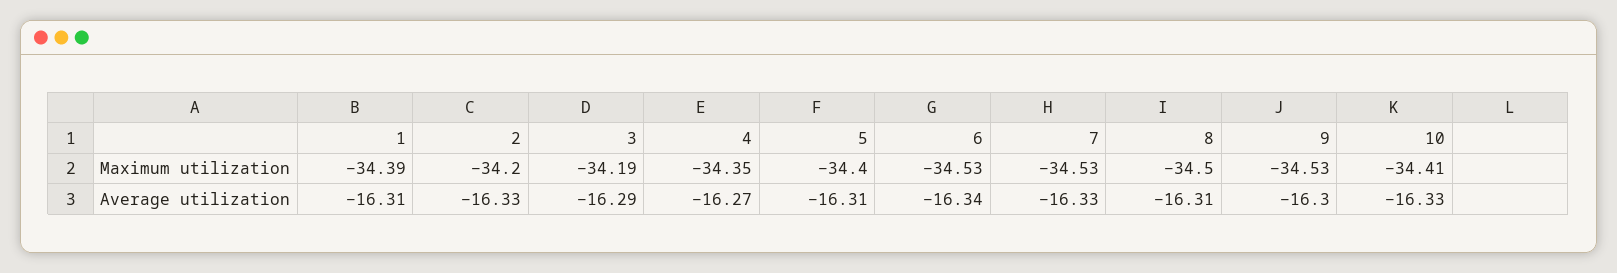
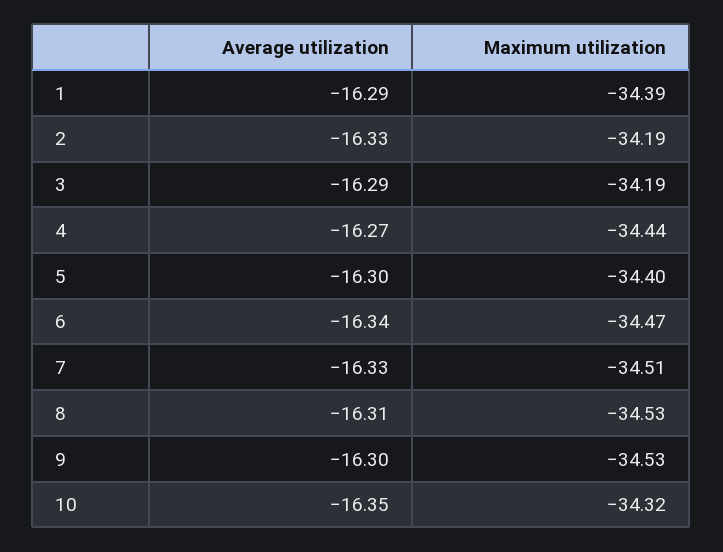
2, Maximum utilization: -34.2 -> -34.19
4, Maximum utilization: -34.35 -> -34.44
6, Maximum utilization: -34.53 -> -34.47
7, Maximum utilization: -34.53 -> -34.51
8, Maximum utilization: -34.5 -> -34.53
10, Maximum utilization: -34.41 -> -34.32
1, Average utilization: -16.31 -> -16.29
5, Average utilization: -16.31 -> -16.3
10, Average utilization: -16.33 -> -16.35

